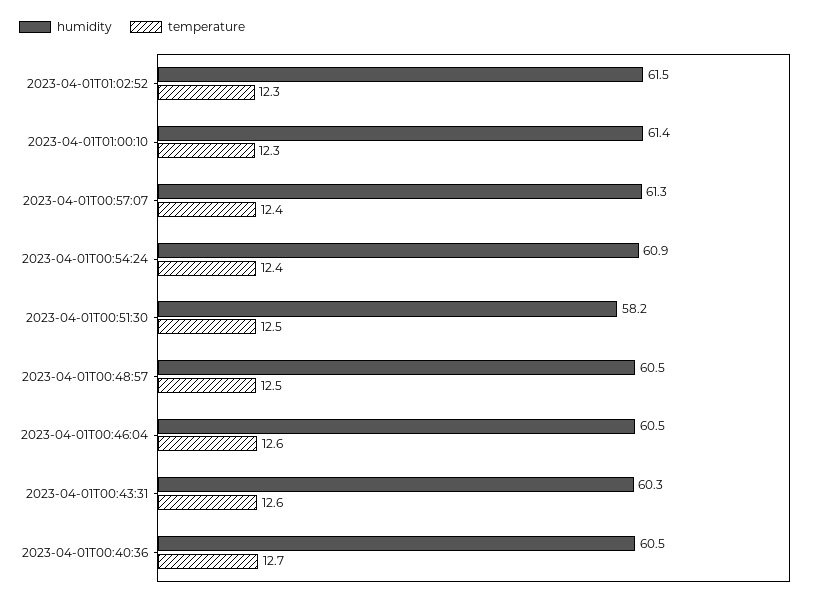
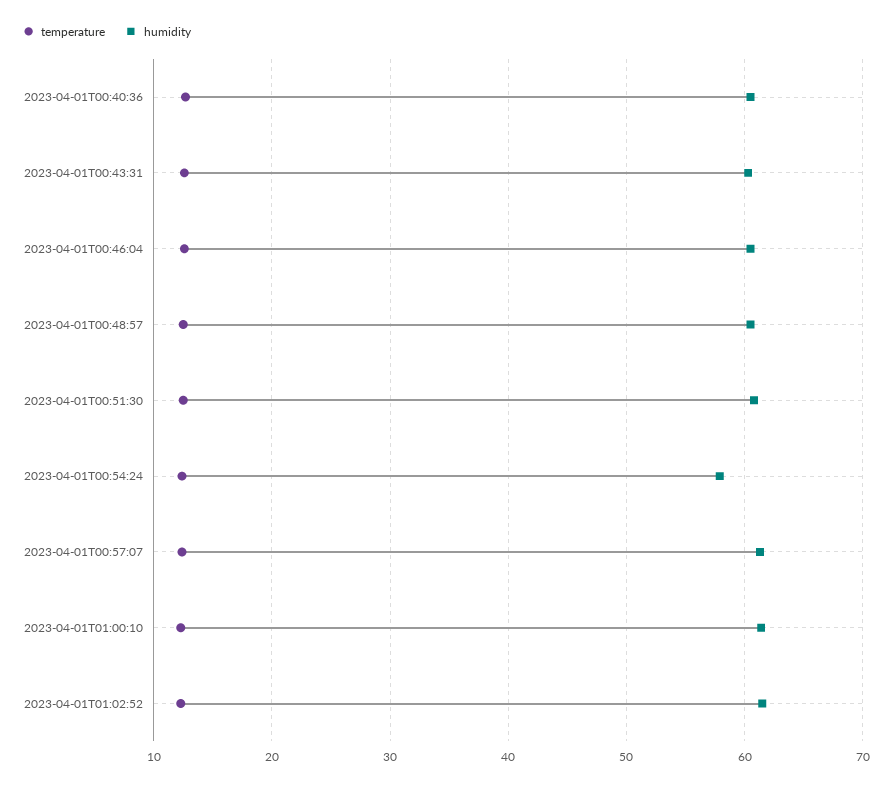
humidity, 2023-04-01T00:54:24: 60.9 -> 58
humidity, 2023-04-01T00:51:30: 58.2 -> 61

